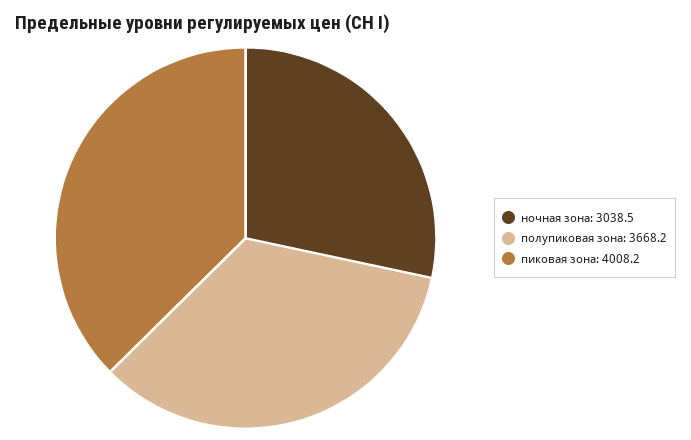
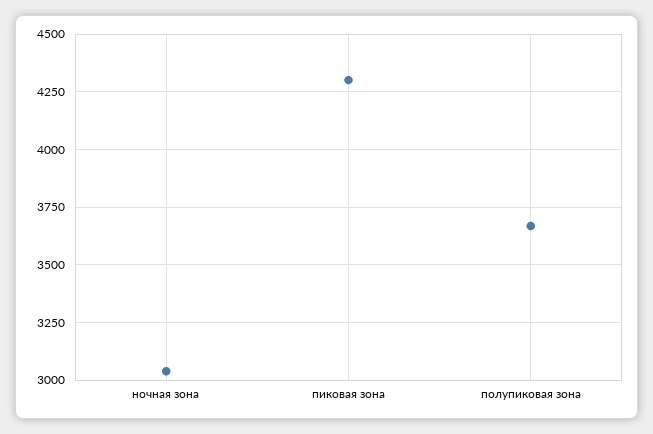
пиковая зона: 4008.2 -> 4300

